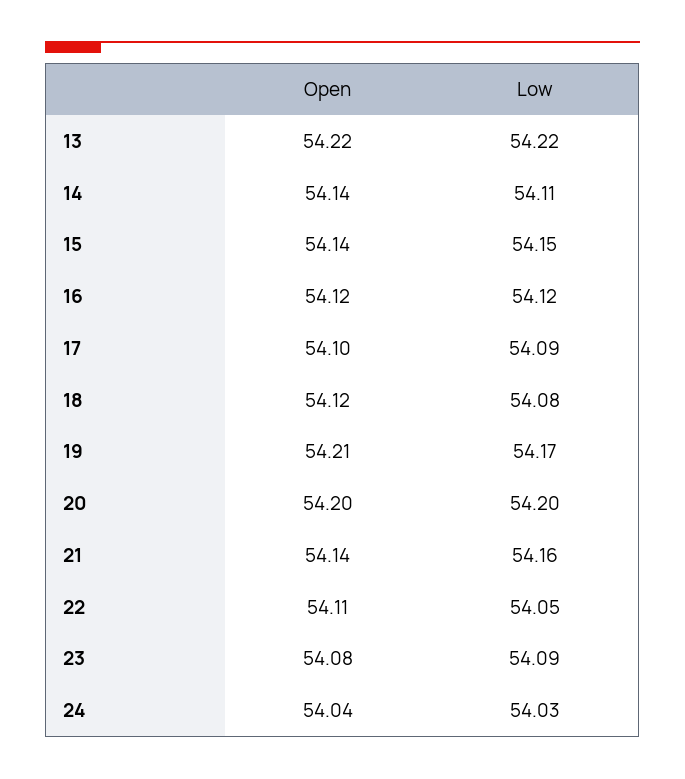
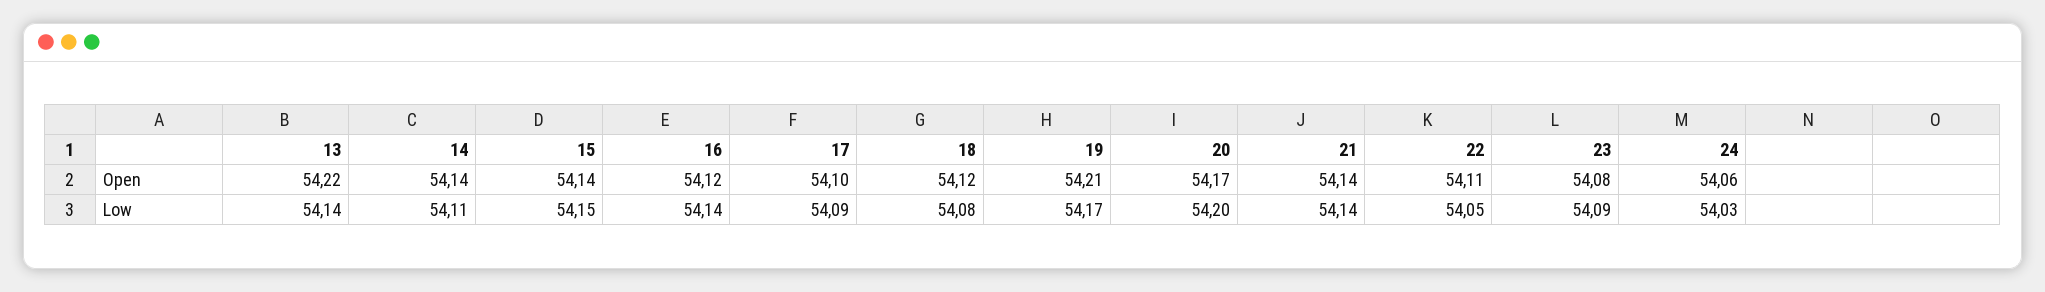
Low, 13: 54.22 -> 54.14
Low, 16: 54.12 -> 54.14
Open, 20: 54.2 -> 54.17
Low, 21: 54.16 -> 54.14
Open, 24: 54.04 -> 54.06

